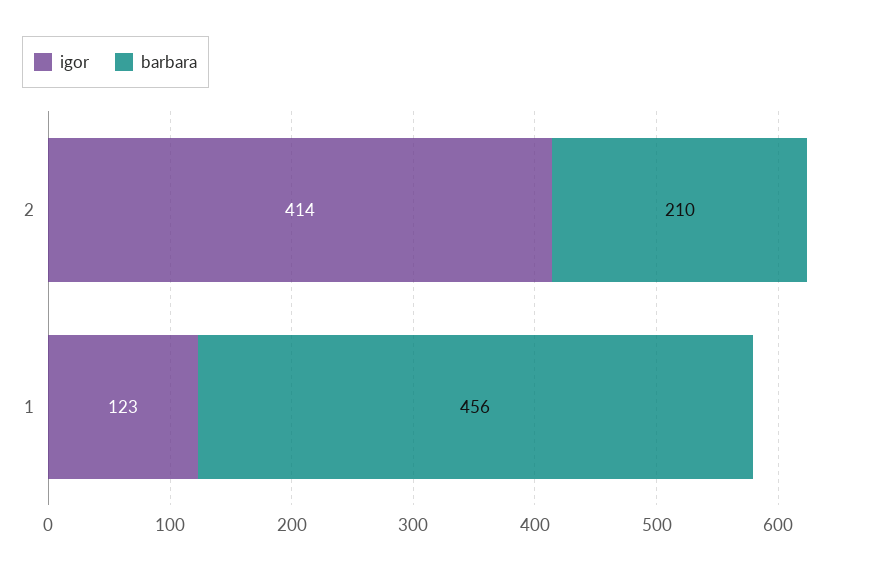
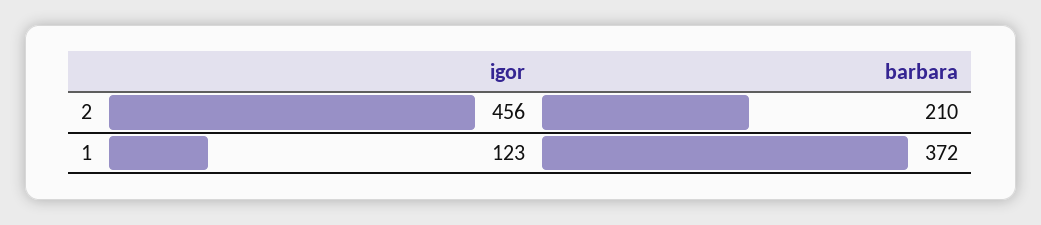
igor, 2: 414 -> 456
barbara, 1: 456 -> 372

